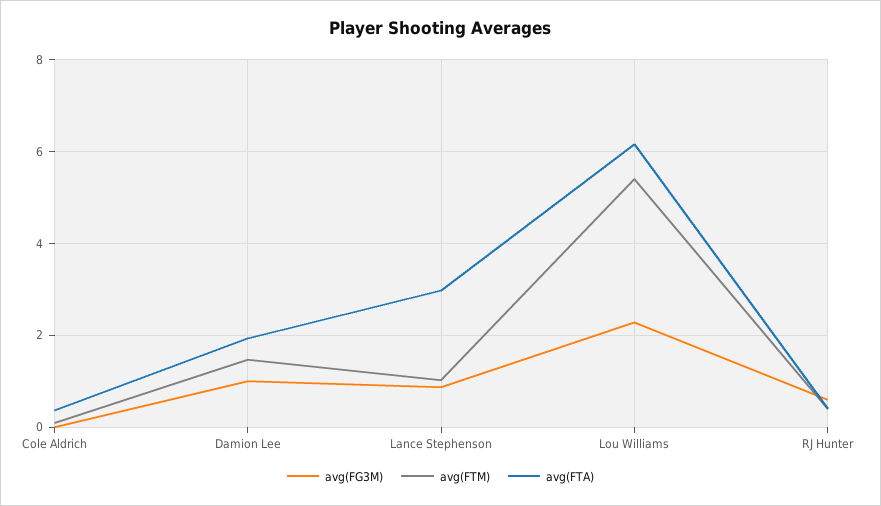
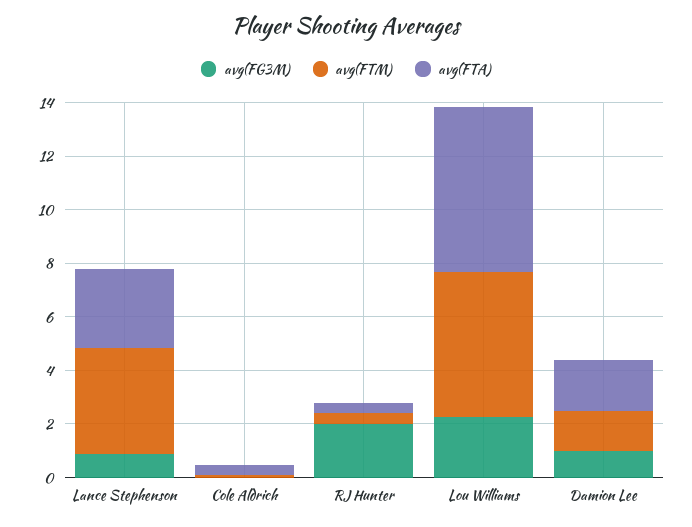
avg(FTM), Lance Stephenson: 1 -> 4
avg(FG3M), RJ Hunter: 0.6 -> 2

